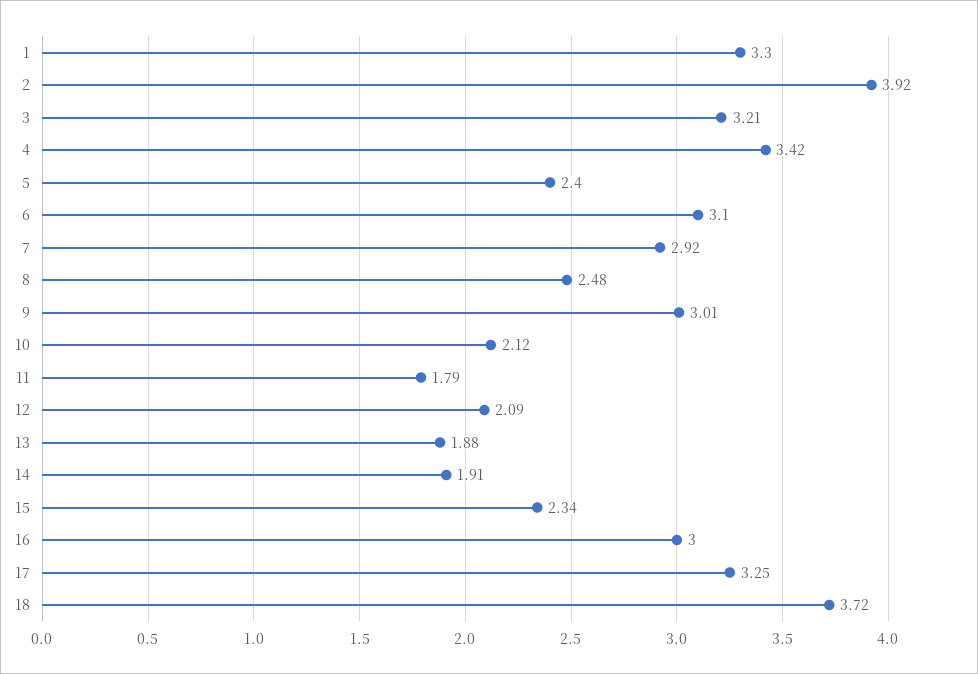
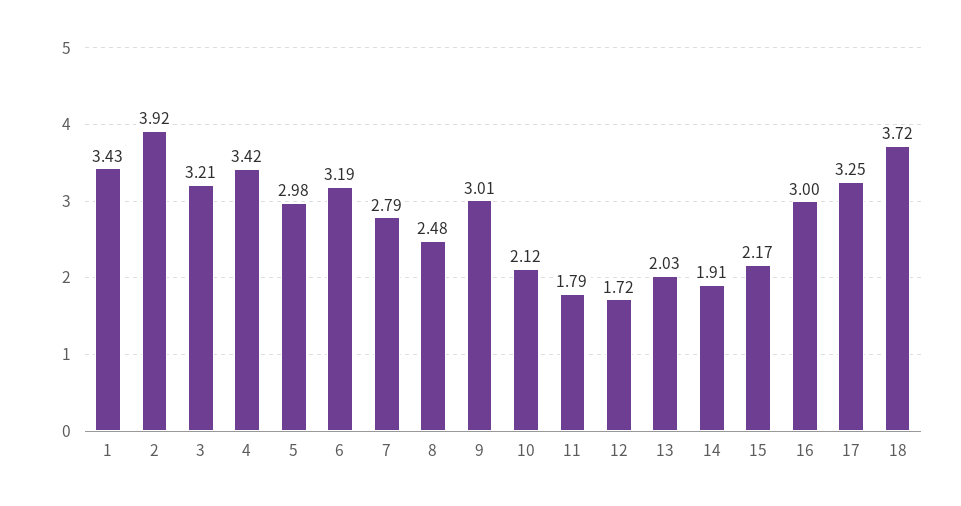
1: 3.3 -> 3.43
5: 2.4 -> 2.98
6: 3.1 -> 3.19
7: 2.92 -> 2.79
12: 2.09 -> 1.72
13: 1.88 -> 2.03
15: 2.34 -> 2.17

